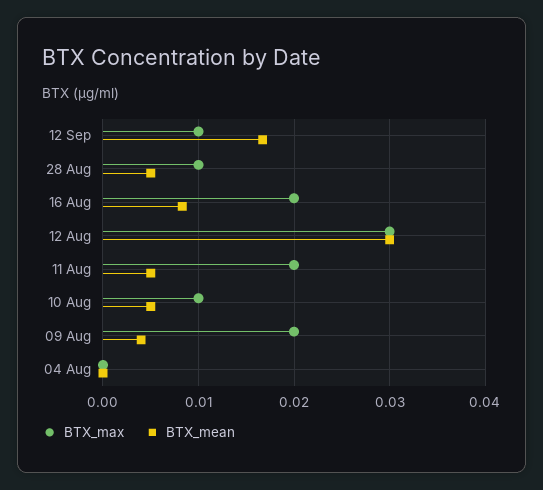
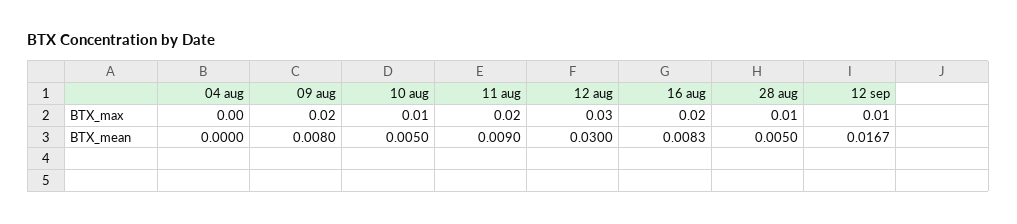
BTX_mean, 11 Aug: 0.005 -> 0.009
BTX_mean, 09 Aug: 0.004 -> 0.008

